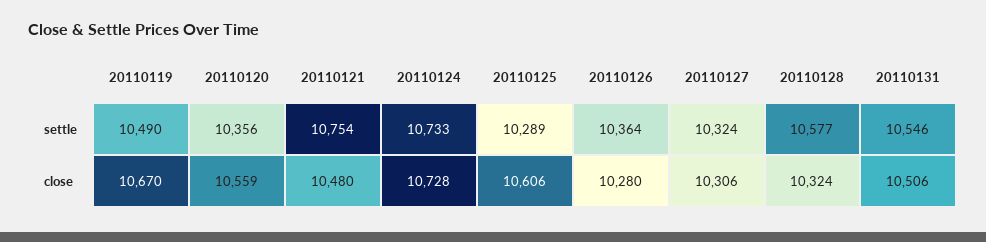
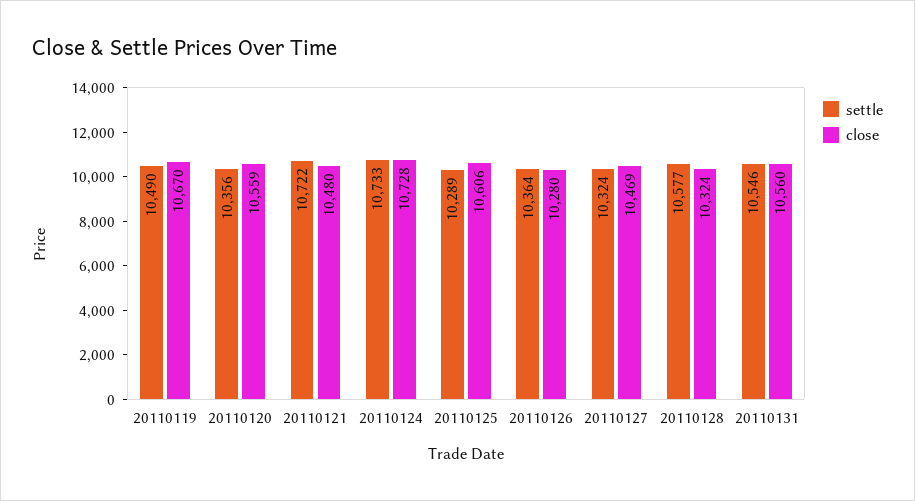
settle, 20110121: 10754 -> 10722
close, 20110127: 10306 -> 10469
close, 20110131: 10506 -> 10560

